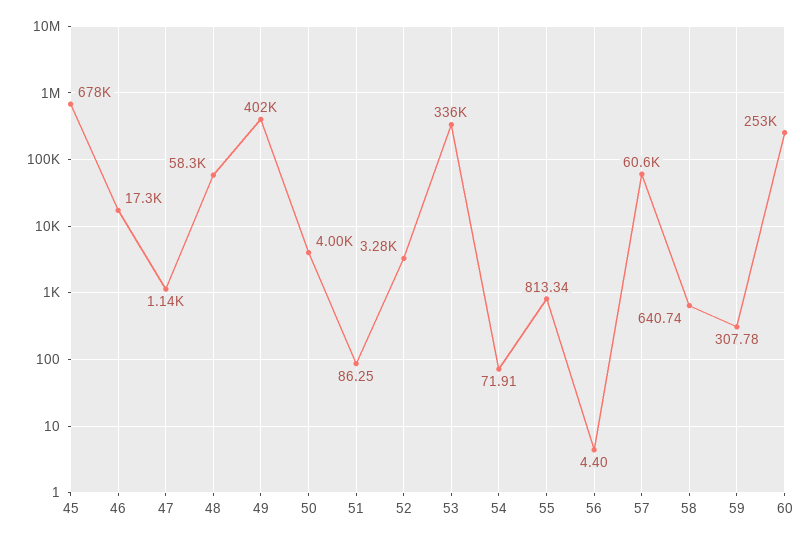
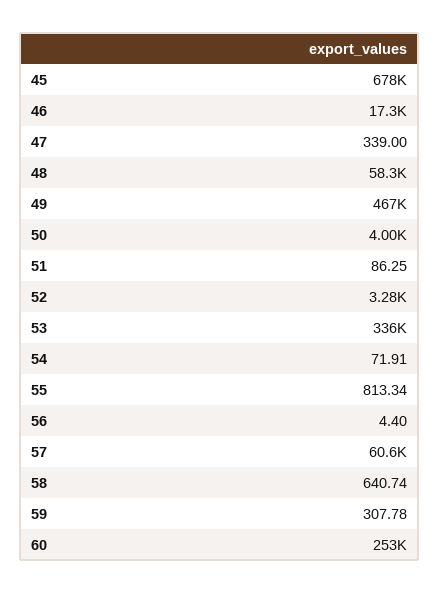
47: 1140 -> 339
49: 402000 -> 467000

